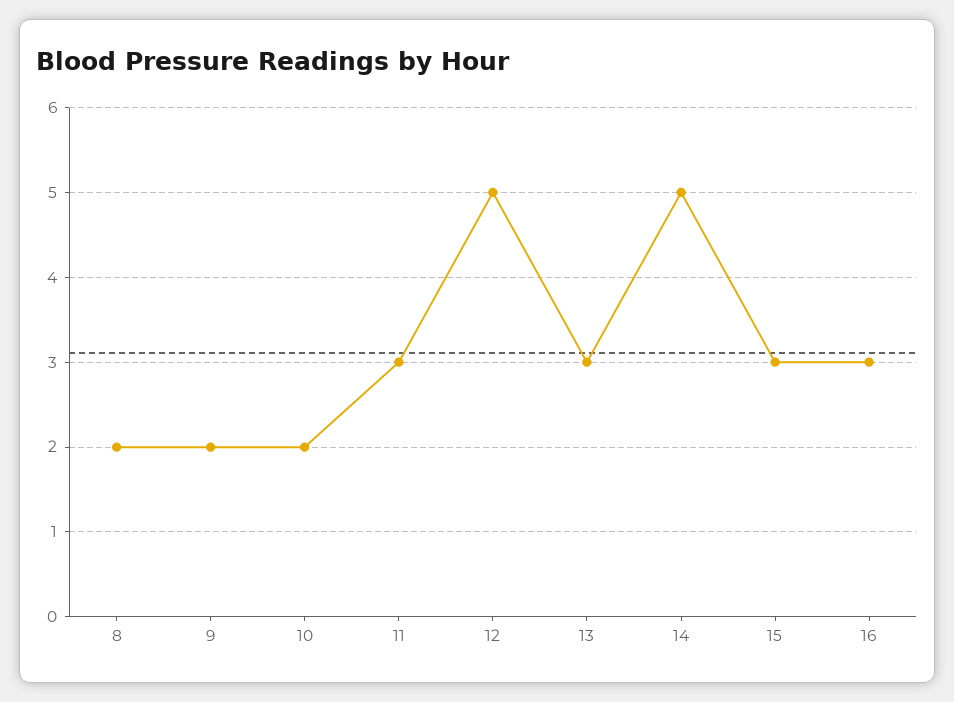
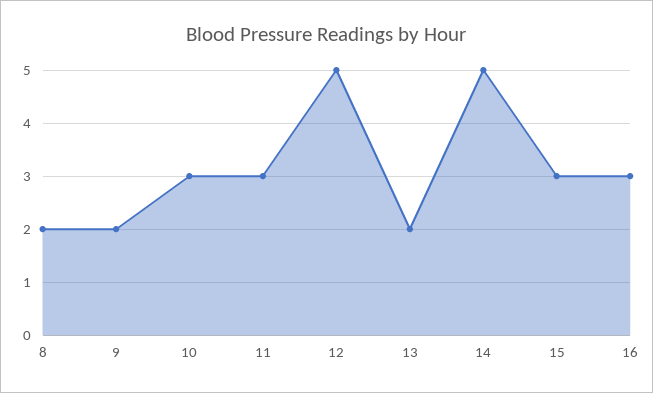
10: 2 -> 3
13: 3 -> 2

